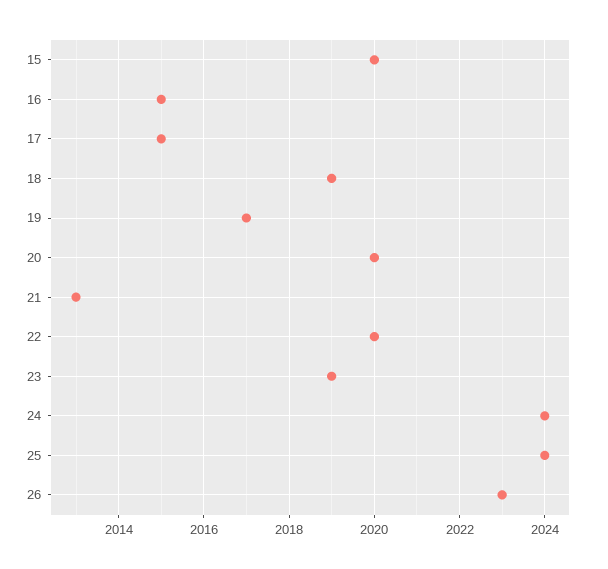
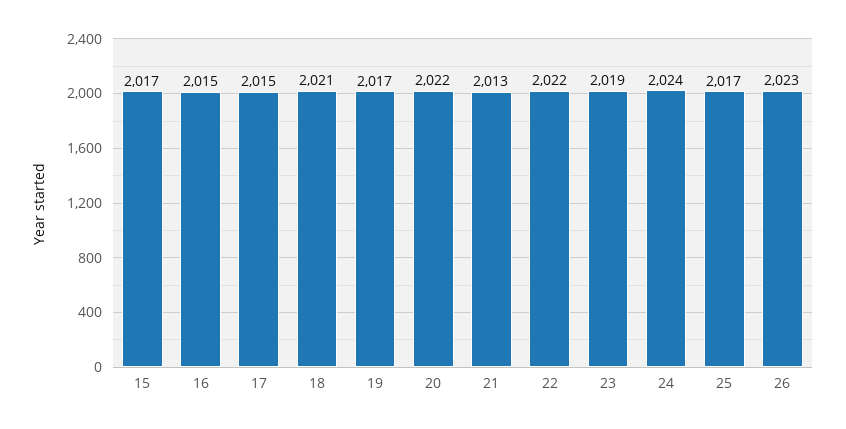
15: 2020 -> 2017
18: 2019 -> 2021
20: 2020 -> 2022
22: 2020 -> 2022
25: 2024 -> 2017

